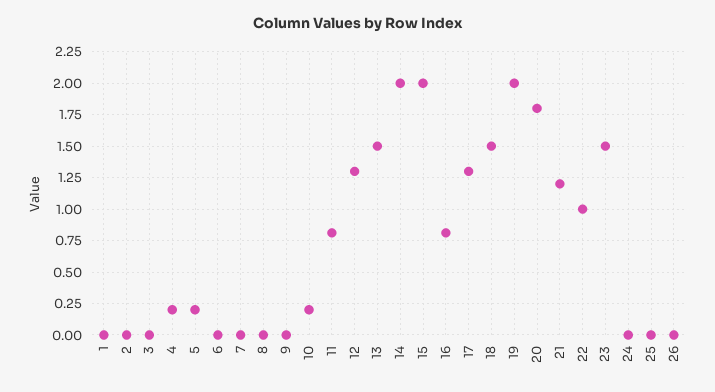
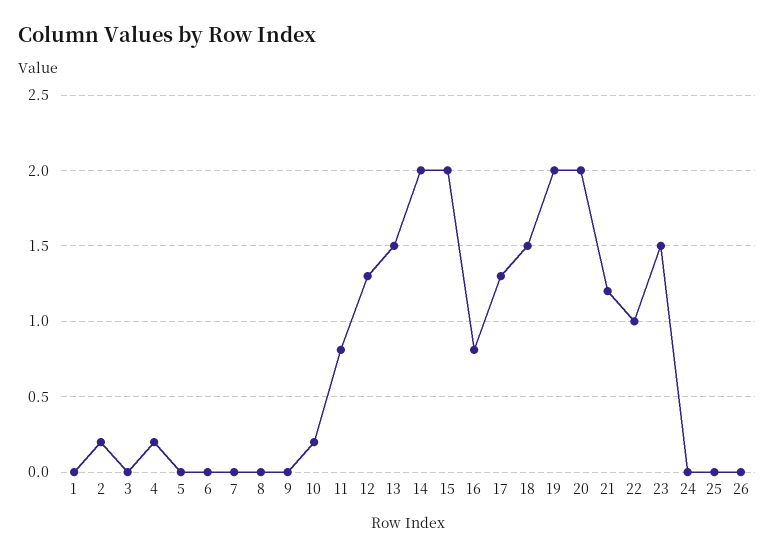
2: 0 -> 0.2
5: 0.2 -> 0
20: 1.8 -> 2

